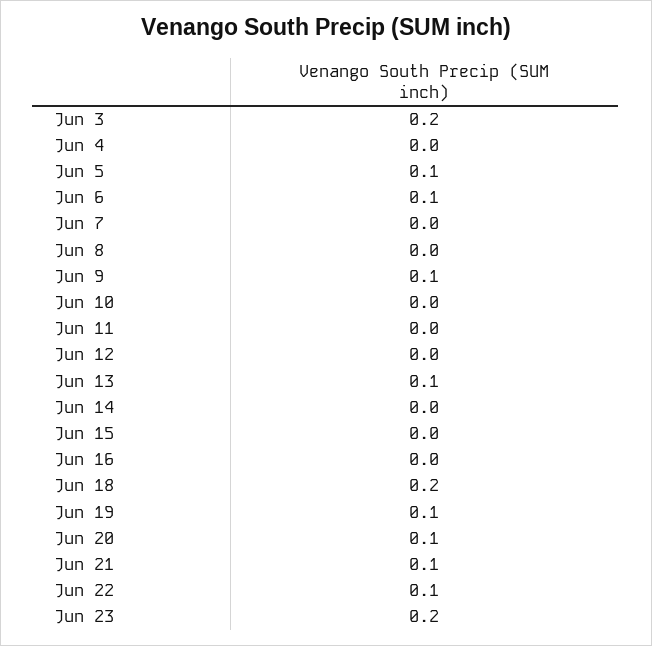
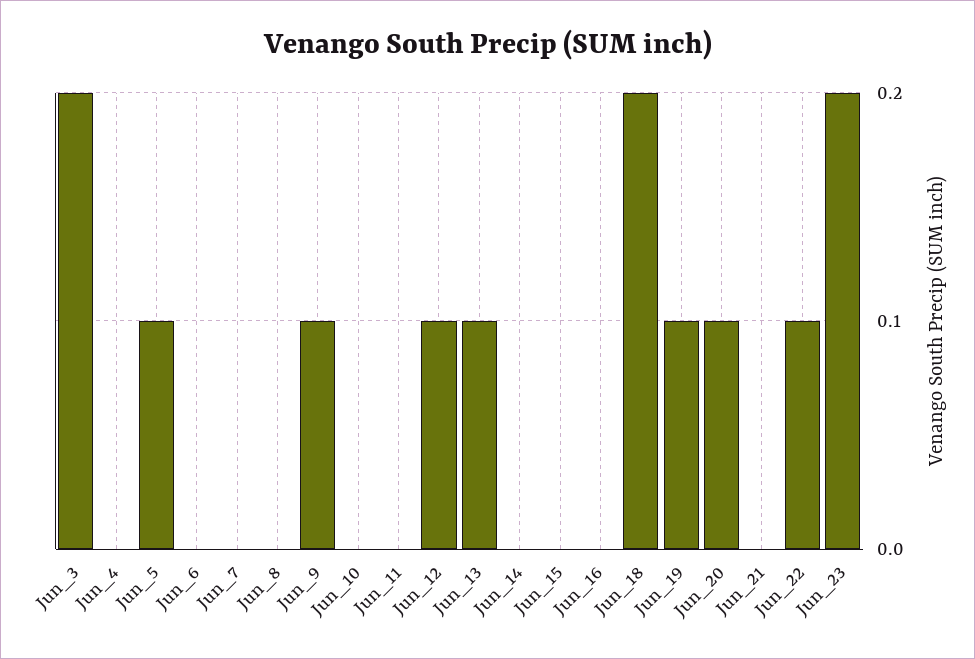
Jun 6: 0.1 -> 0
Jun 12: 0 -> 0.1
Jun 21: 0.1 -> 0

